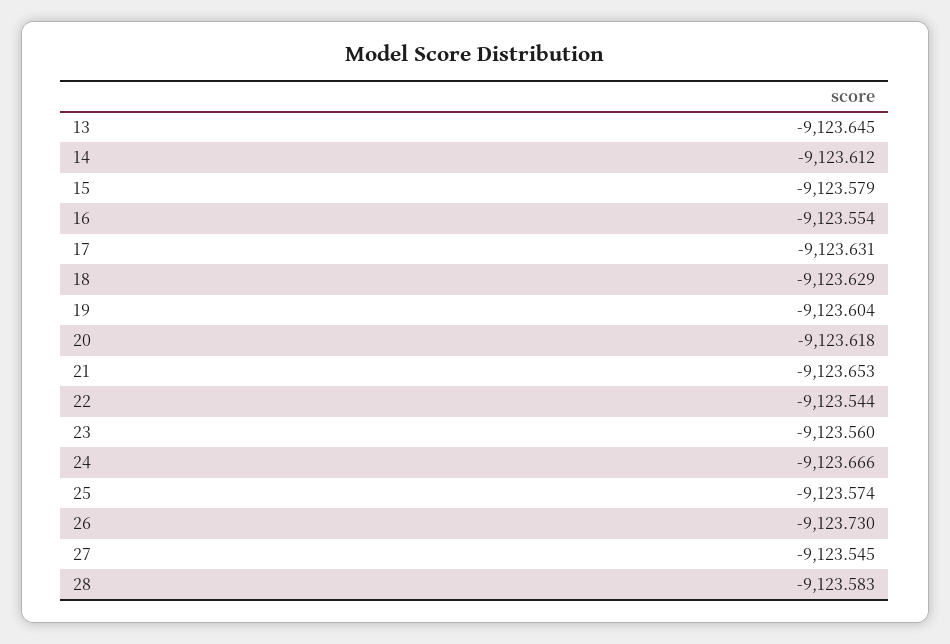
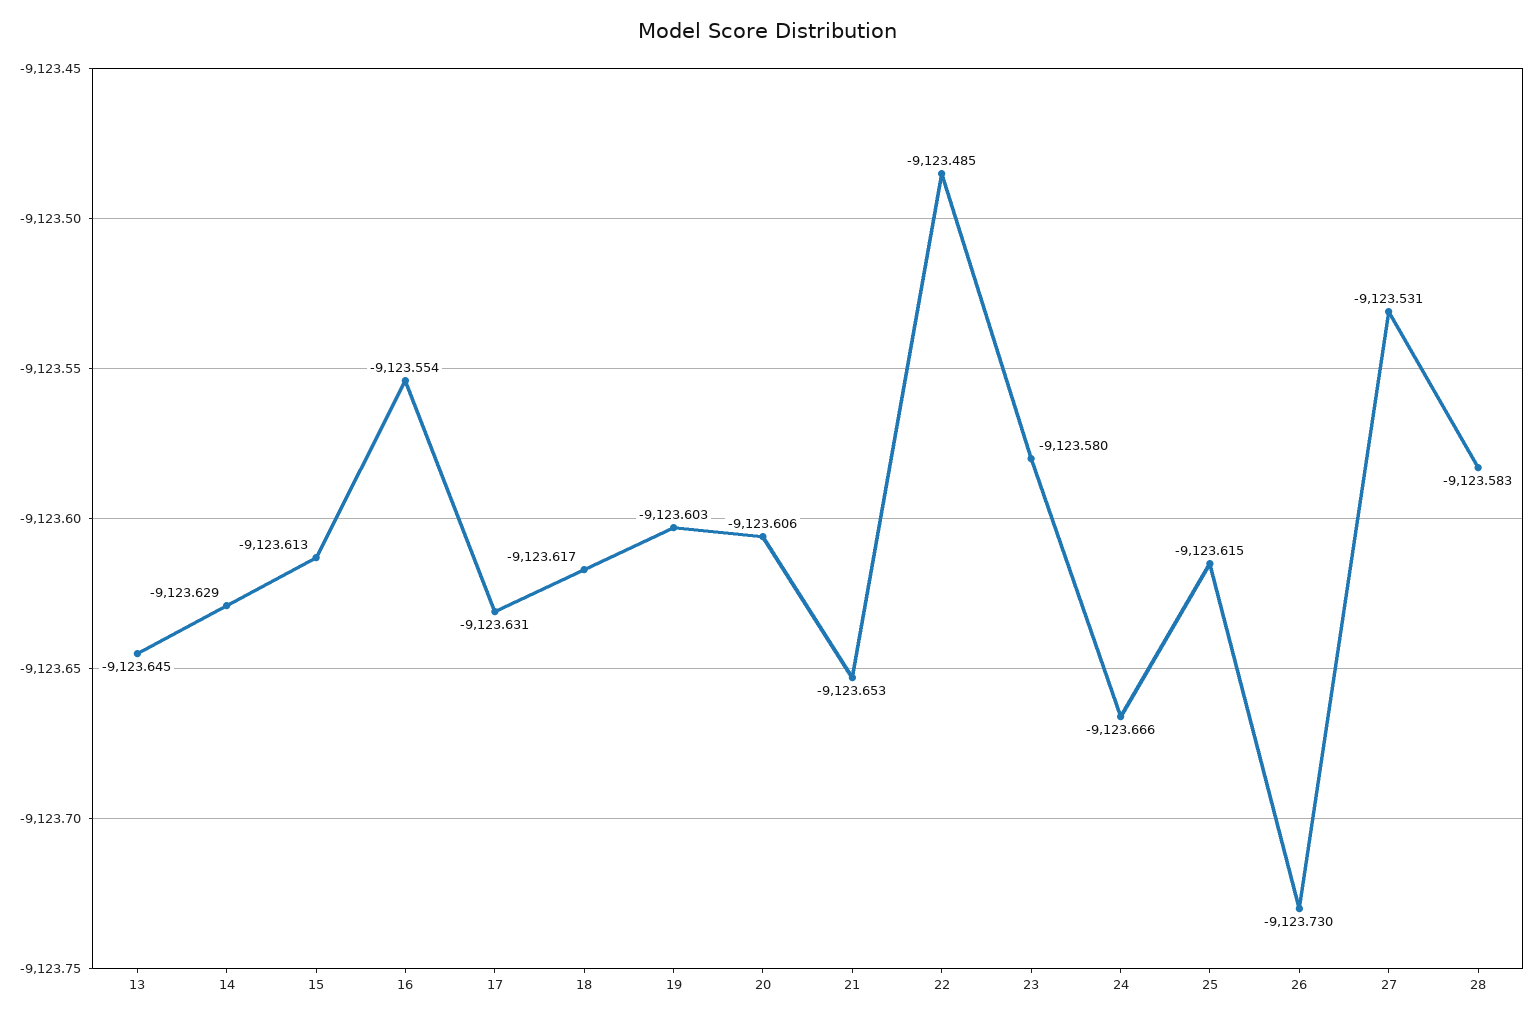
14: -9123.612 -> -9123.629
15: -9123.579 -> -9123.613
18: -9123.629 -> -9123.617
19: -9123.604 -> -9123.603
20: -9123.618 -> -9123.606
22: -9123.544 -> -9123.485
23: -9123.56 -> -9123.58
25: -9123.574 -> -9123.615
27: -9123.545 -> -9123.531

